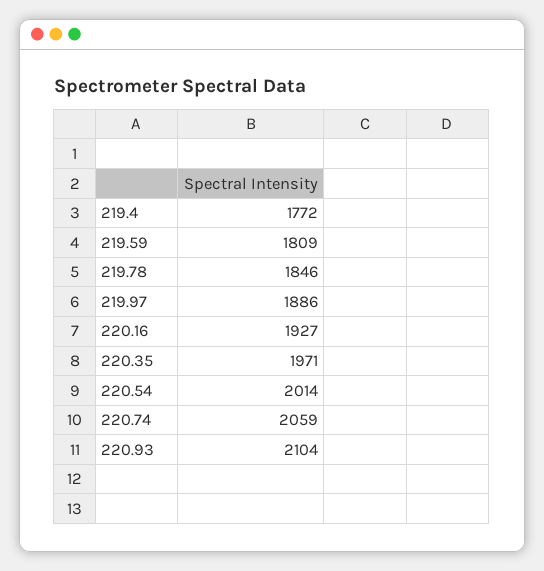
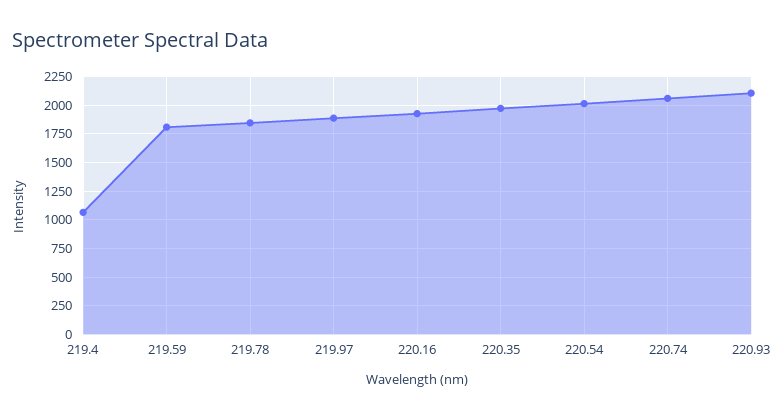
219.4: 1772 -> 1000

